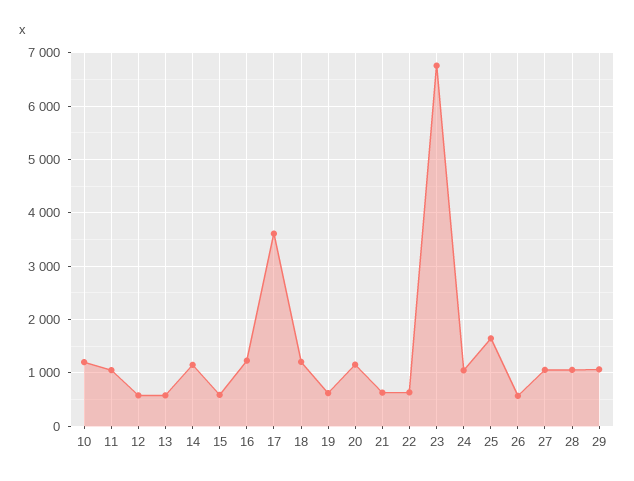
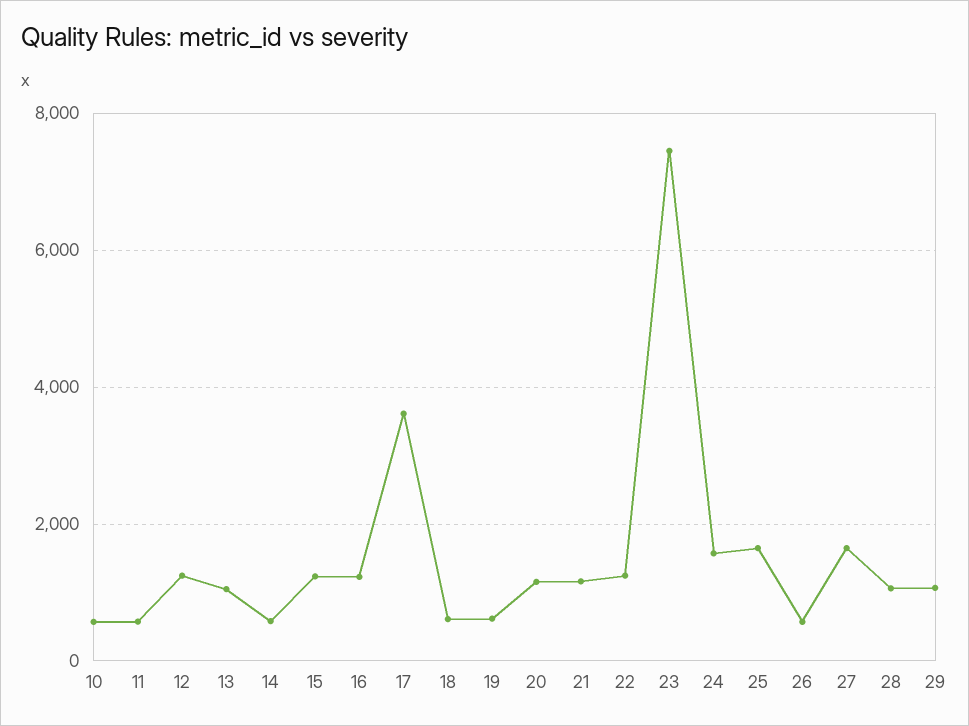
10: 1200 -> 600
11: 1000 -> 600
12: 600 -> 1200
13: 600 -> 1000
14: 1200 -> 600
15: 600 -> 1200
18: 1200 -> 600
21: 600 -> 1200
22: 600 -> 1200
23: 6800 -> 7400
24: 1000 -> 1600
27: 1000 -> 1600

